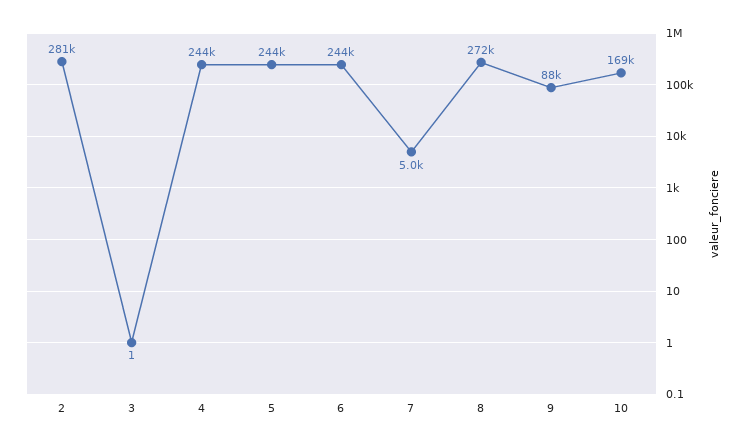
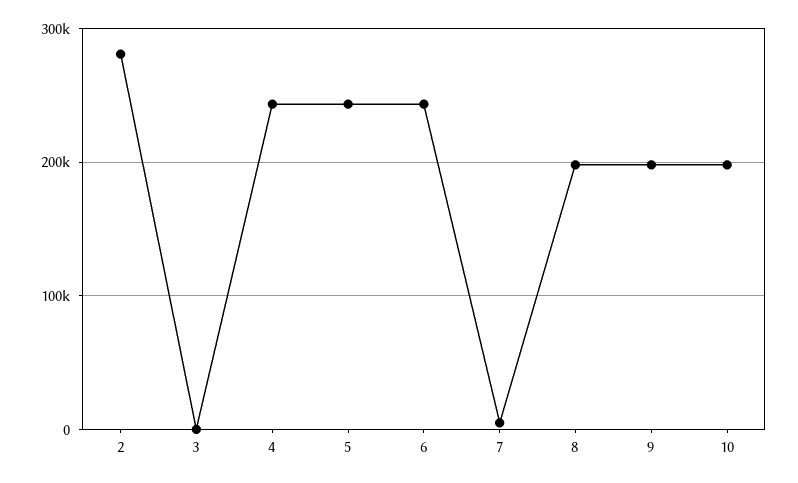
8: 272000 -> 200000
9: 88000 -> 200000
10: 169000 -> 200000

